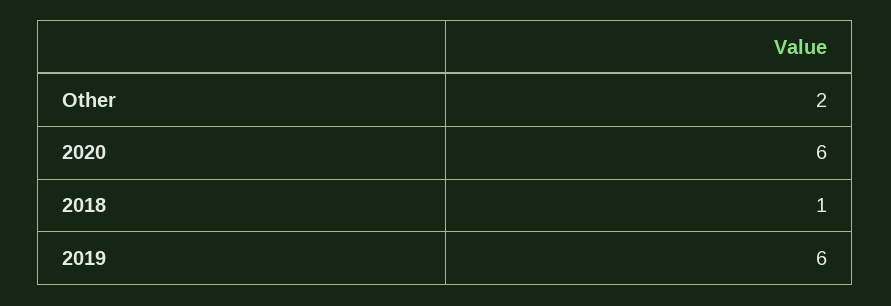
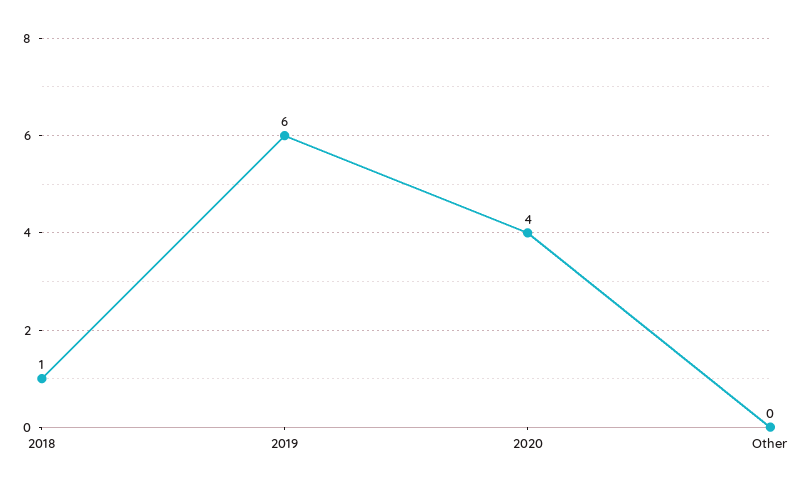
Other: 2 -> 0
2020: 6 -> 4

